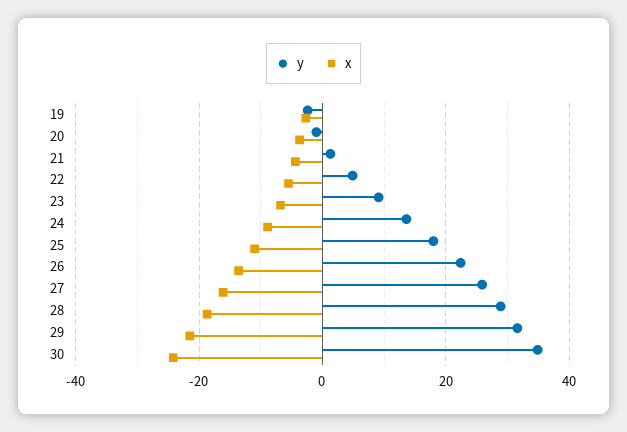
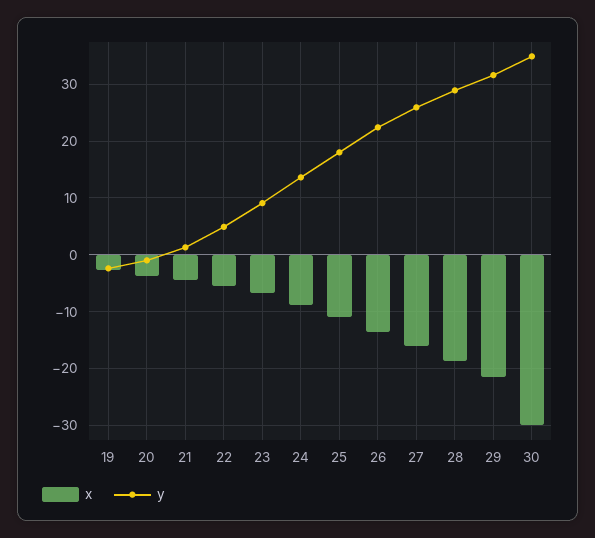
x, 30: -24 -> -30

